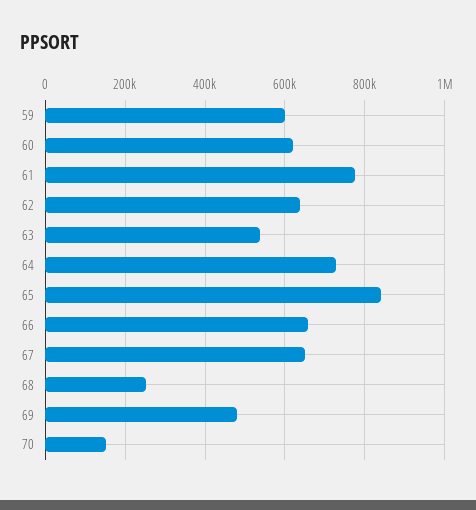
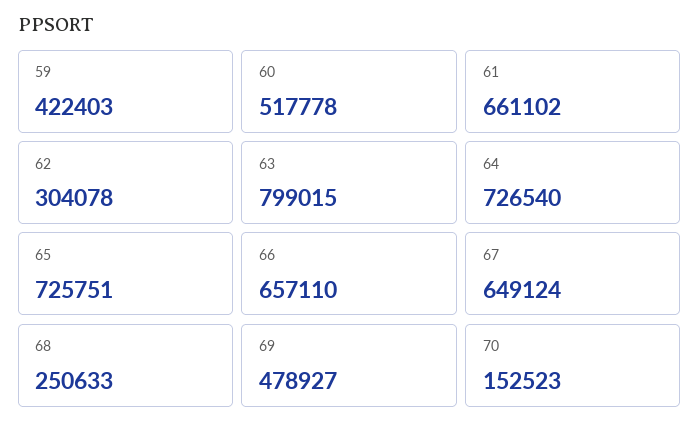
59: 600000 -> 422403
60: 620000 -> 517778
61: 780000 -> 661102
62: 640000 -> 304078
63: 540000 -> 799015
65: 840000 -> 725751

